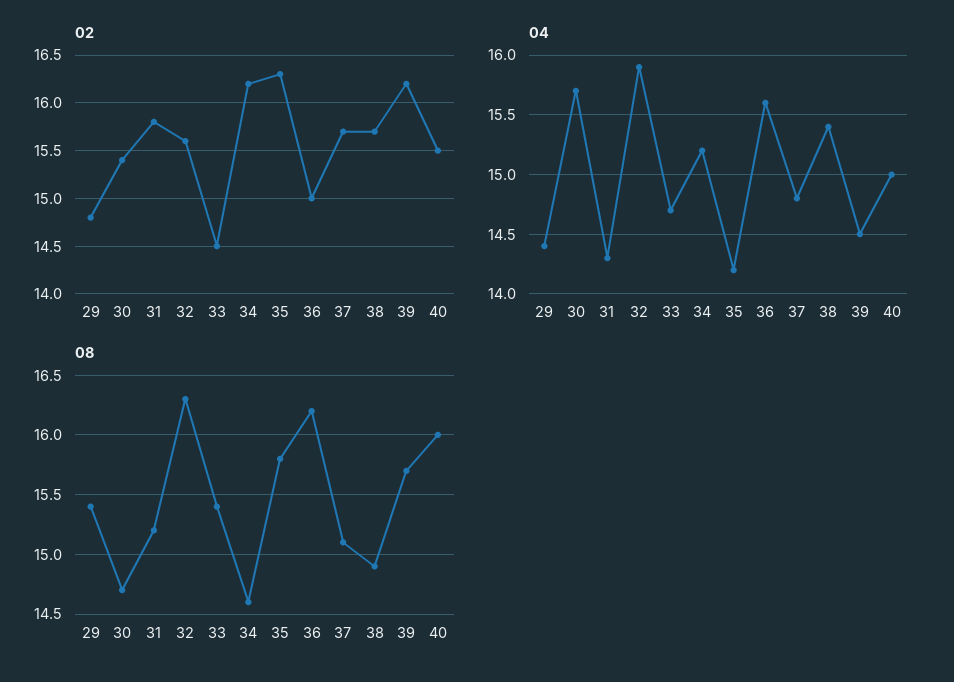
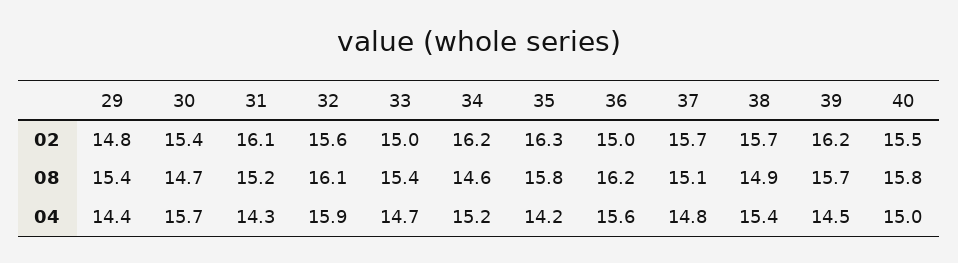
02, 31: 15.8 -> 16.1
02, 33: 14.5 -> 15
08, 32: 16.3 -> 16.1
08, 40: 16 -> 15.8

